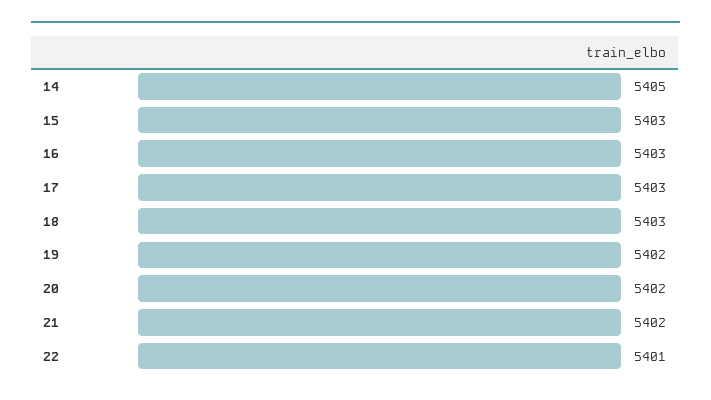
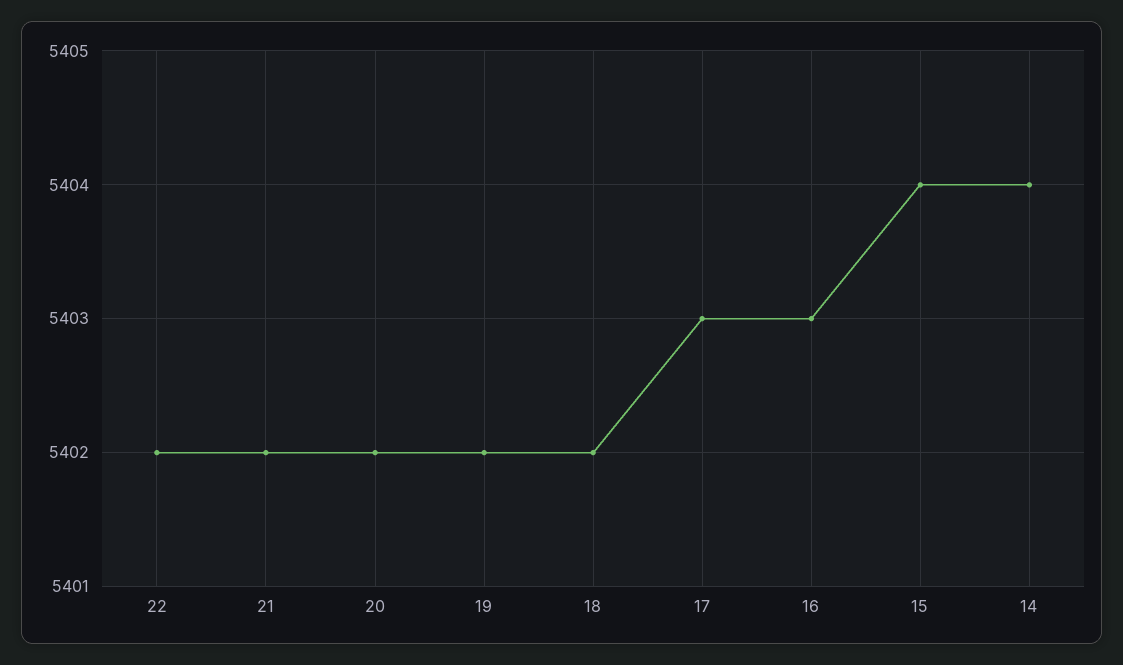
14: 5405 -> 5404
15: 5403 -> 5404
18: 5403 -> 5402
22: 5401 -> 5402

